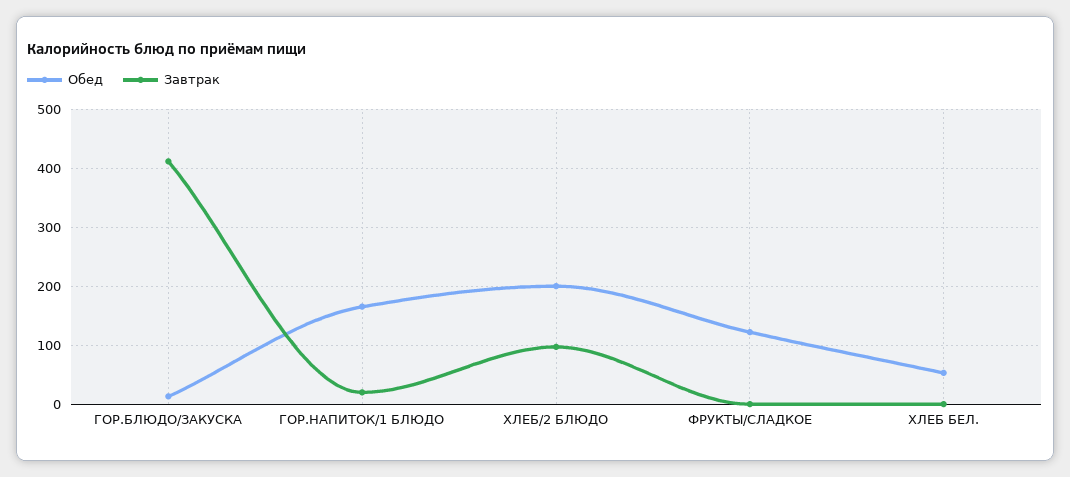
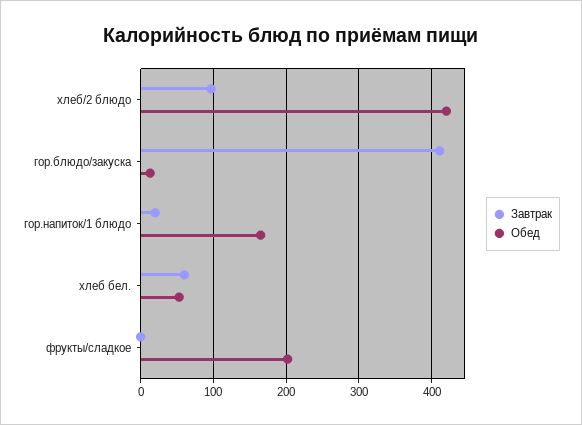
Обед, ХЛЕБ/2 БЛЮДО: 200 -> 420
Обед, ФРУКТЫ/СЛАДКОЕ: 120 -> 200
Завтрак, ХЛЕБ БЕЛ.: 0 -> 60

